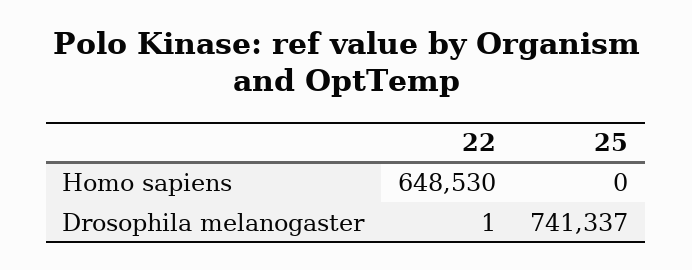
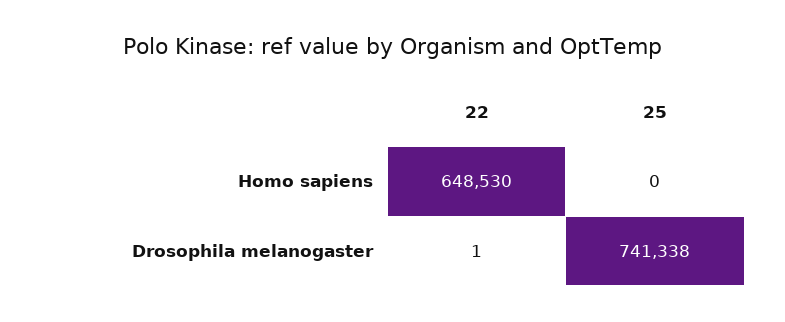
25, Drosophila melanogaster: 741337 -> 741338

